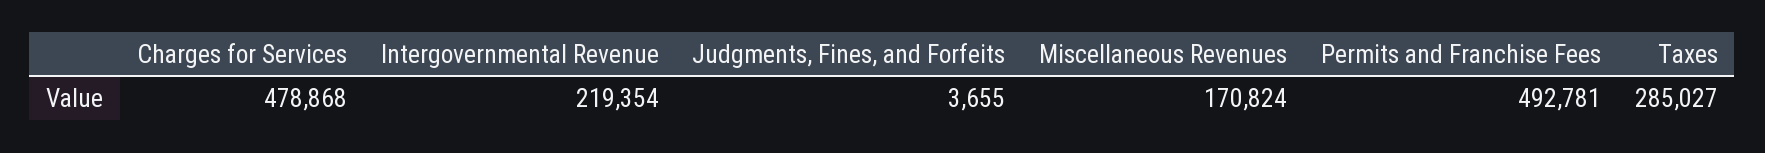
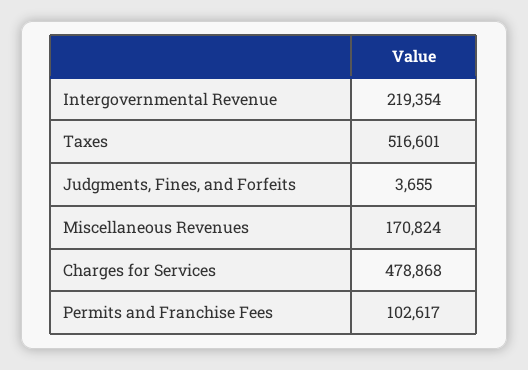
Permits and Franchise Fees: 492781 -> 102617
Taxes: 285027 -> 516601

